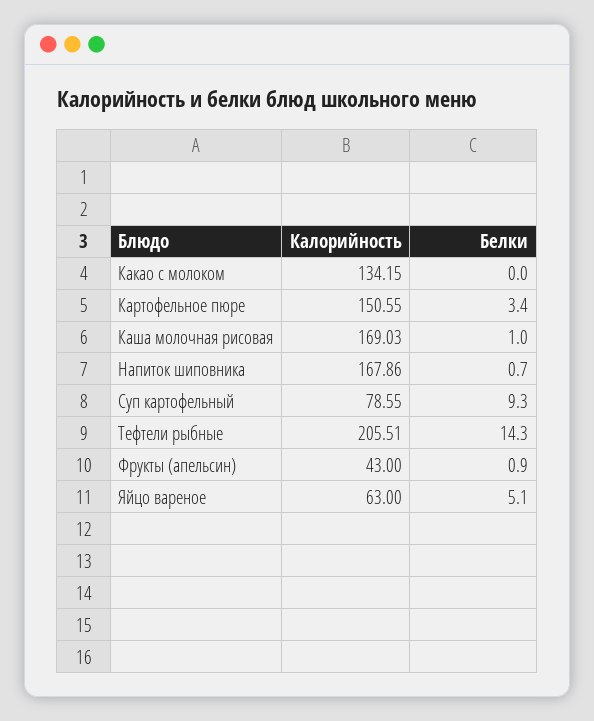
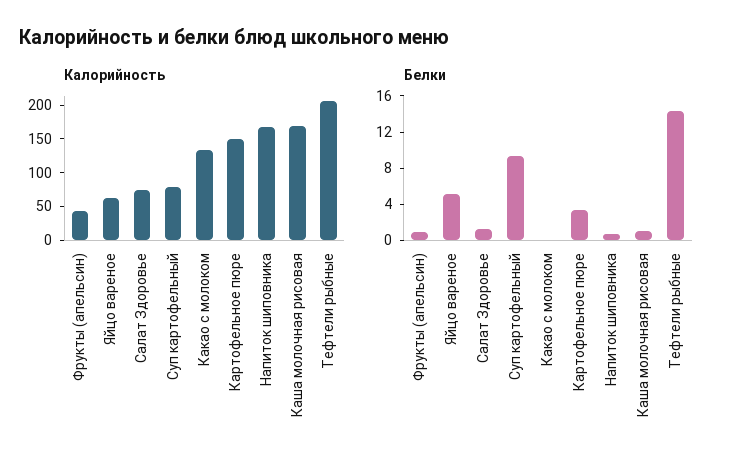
Калорийность, Салат Здоровье: none -> 75
Белки, Салат Здоровье: none -> 1

